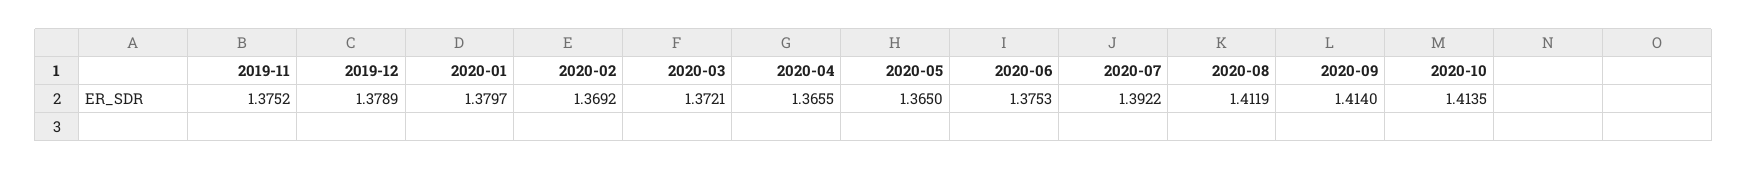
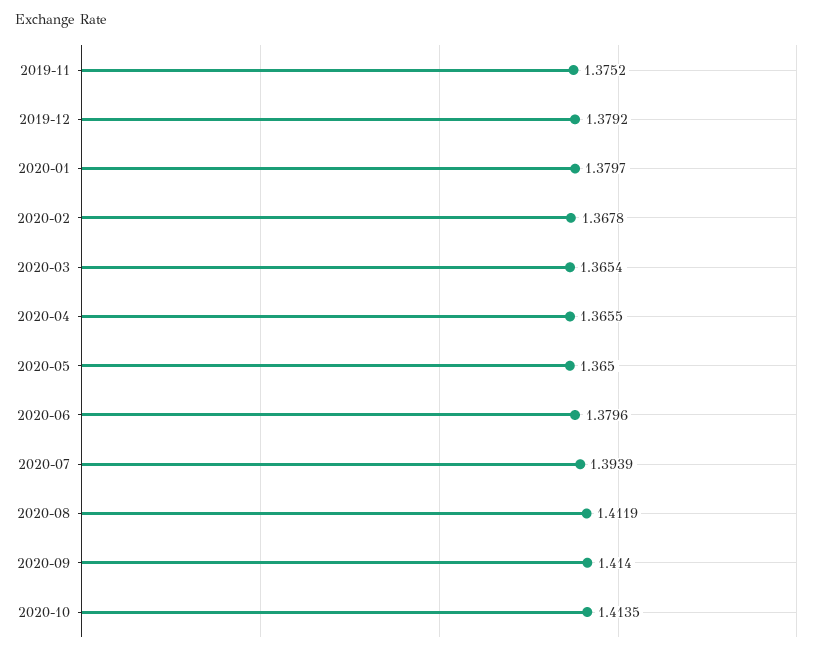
2019-12: 1.3789 -> 1.3792
2020-02: 1.3692 -> 1.3678
2020-03: 1.3721 -> 1.3654
2020-06: 1.3753 -> 1.3796
2020-07: 1.3922 -> 1.3939

